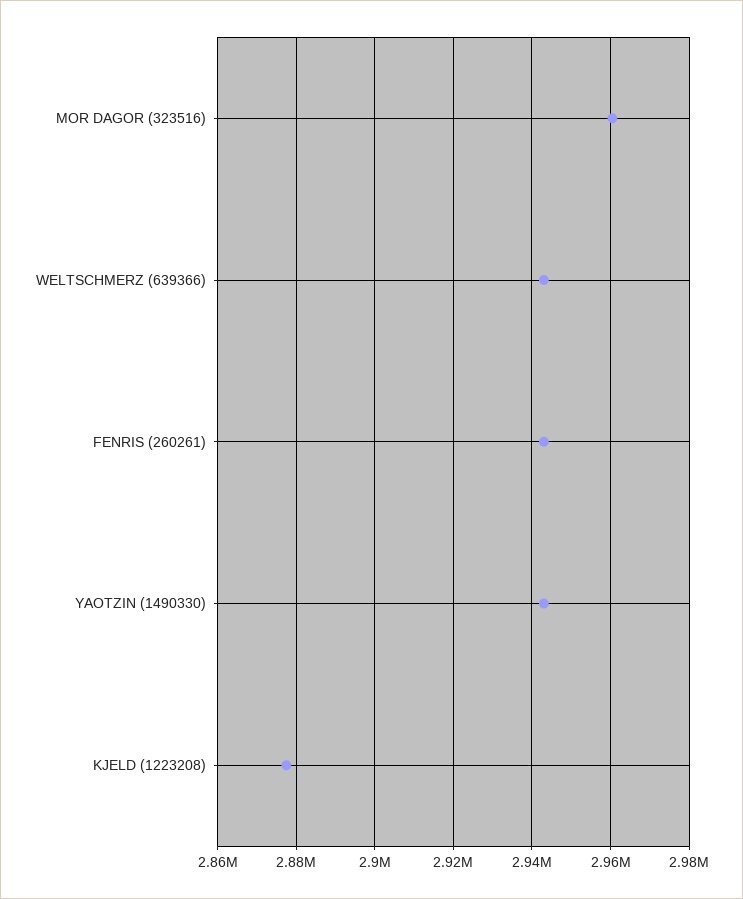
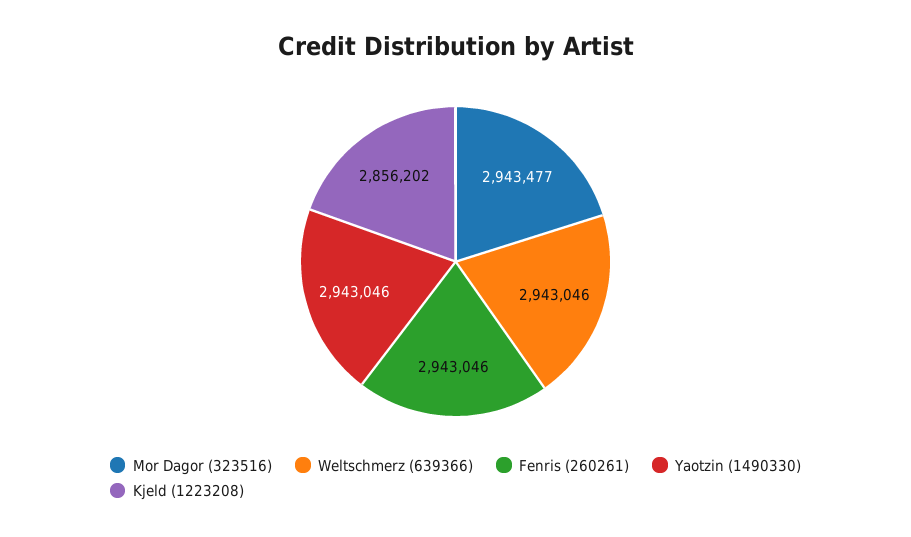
MOR DAGOR (323516): 2960000 -> 2943477
KJELD (1223208): 2878000 -> 2856202

